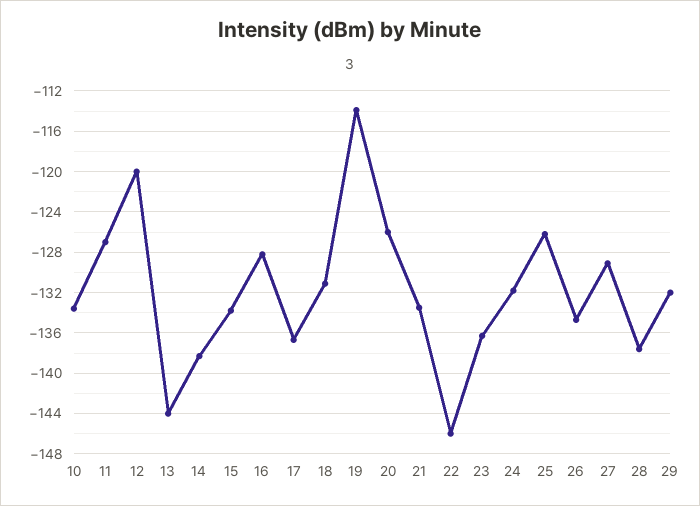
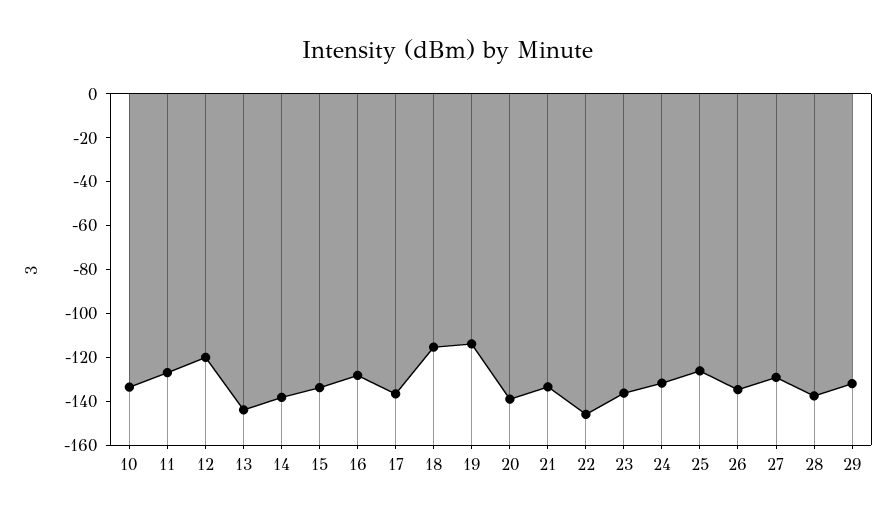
18: -131 -> -115
20: -126 -> -140

